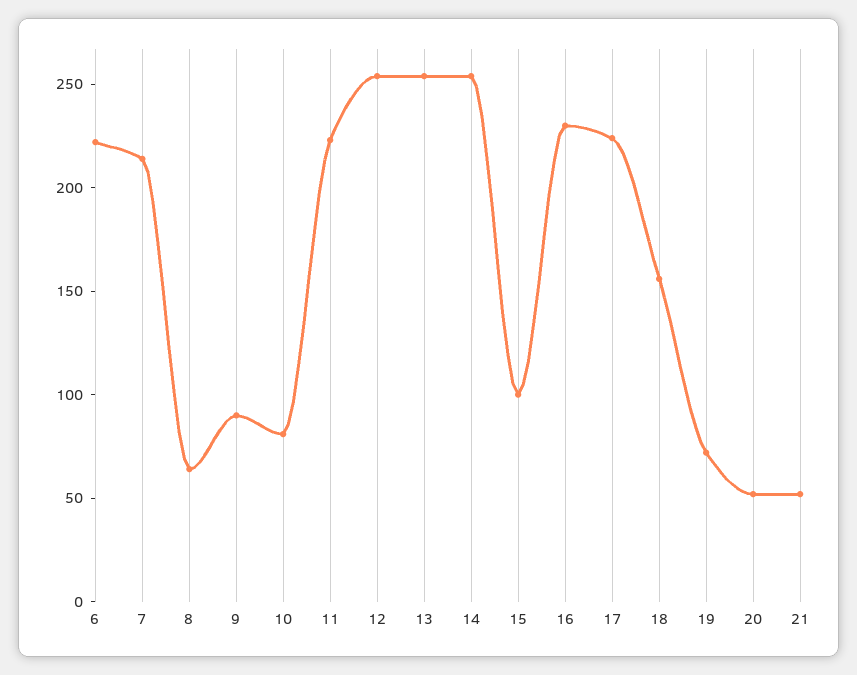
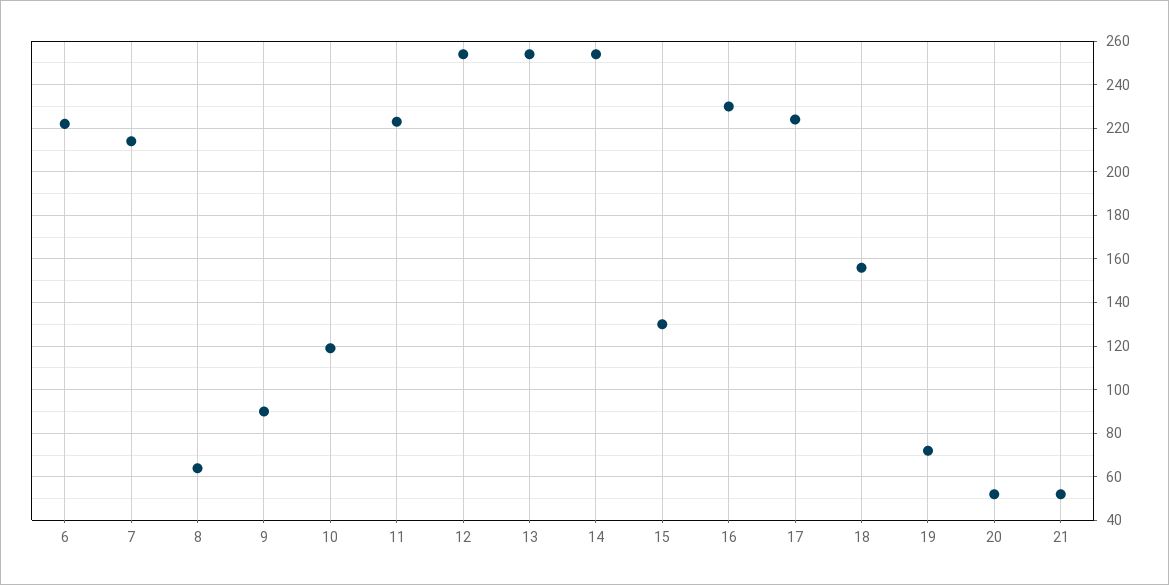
10: 80 -> 120
15: 100 -> 130

